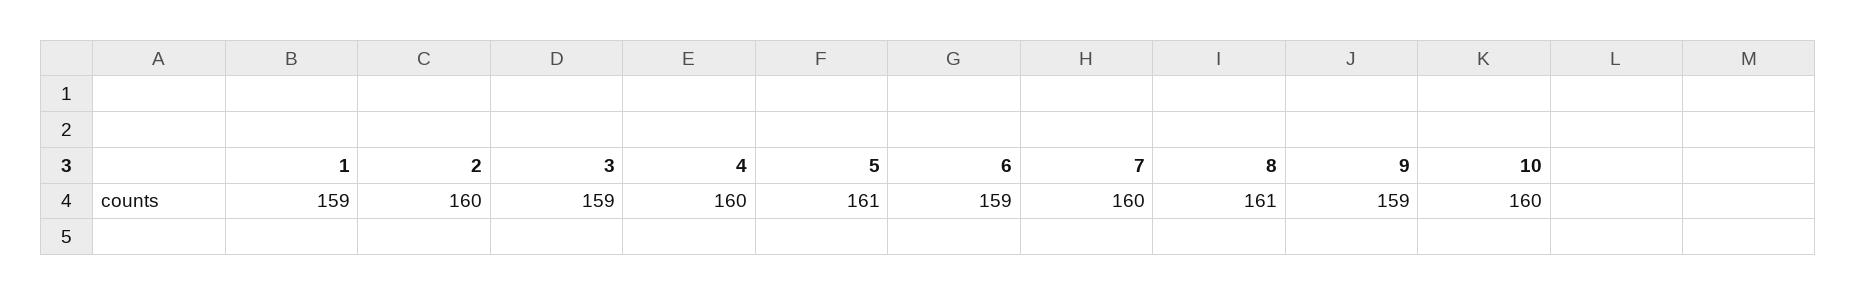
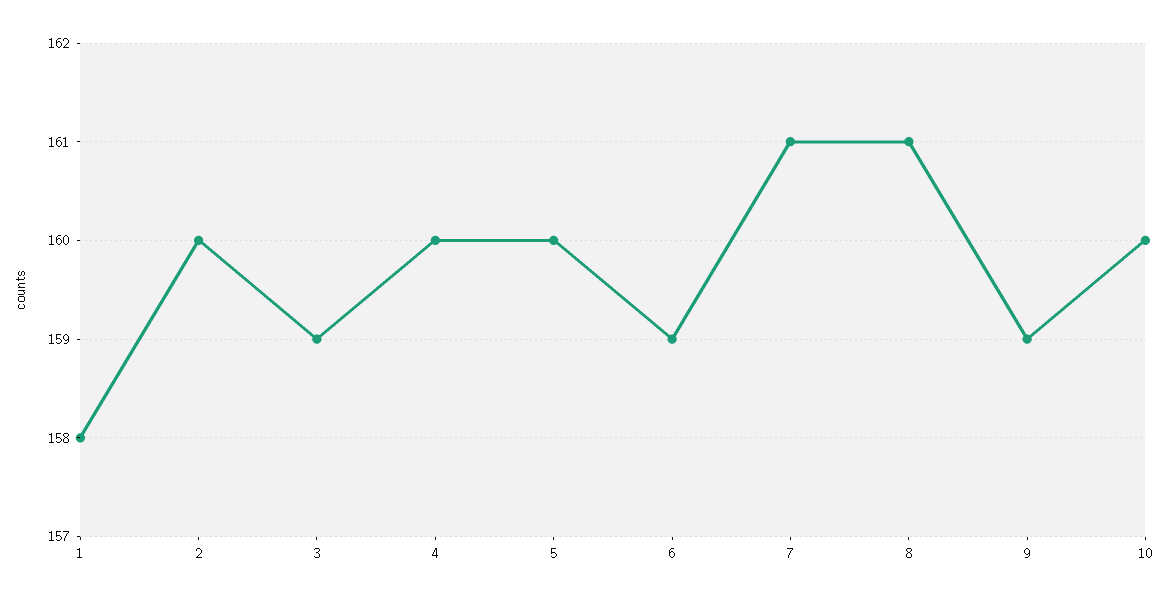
1: 159 -> 158
5: 161 -> 160
7: 160 -> 161

